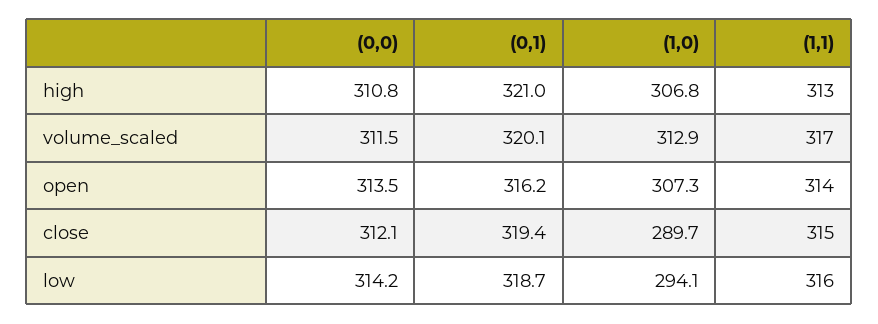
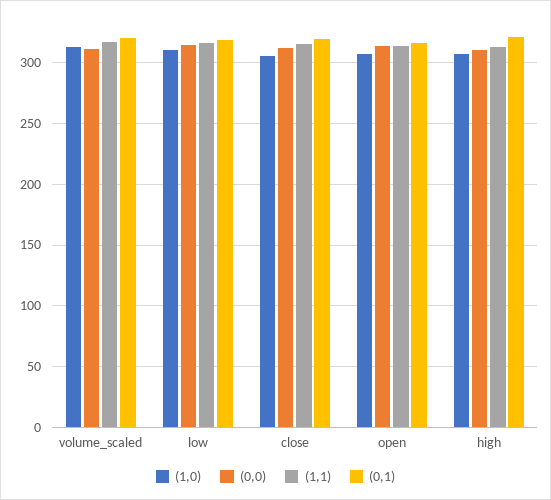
(1,0), close: 289.7 -> 305
(1,0), low: 294.1 -> 310

